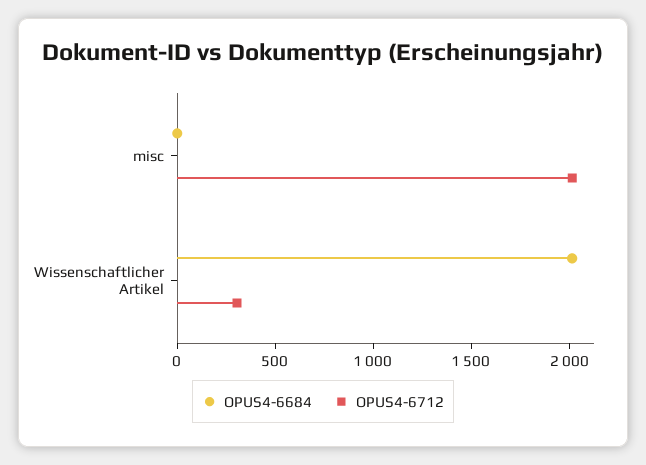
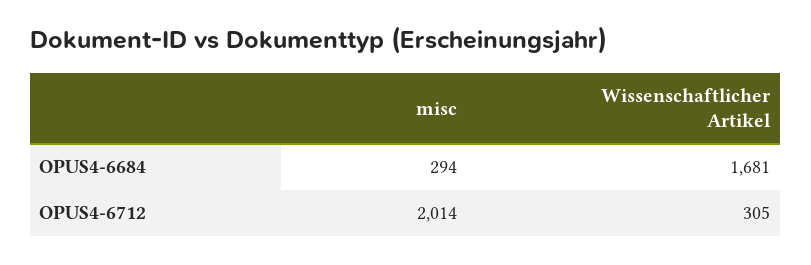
OPUS4-6684, misc: 0 -> 294
OPUS4-6684, Wissenschaftlicher Artikel: 2000 -> 1681

